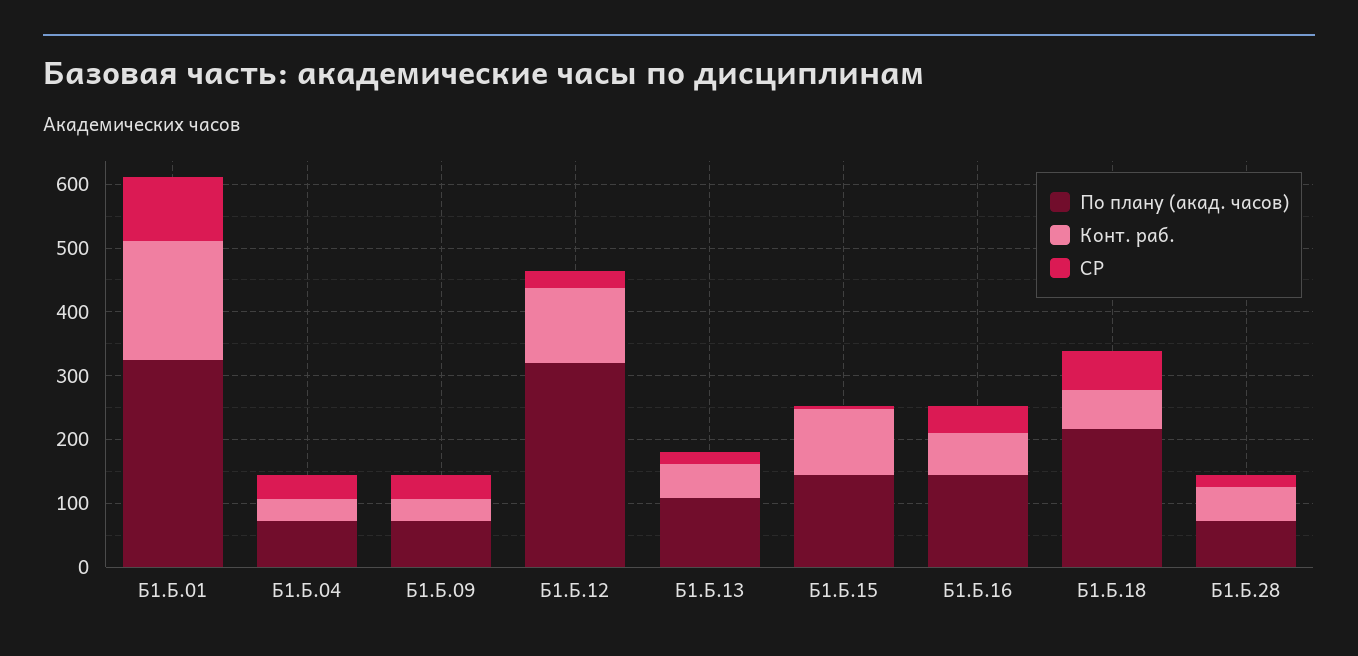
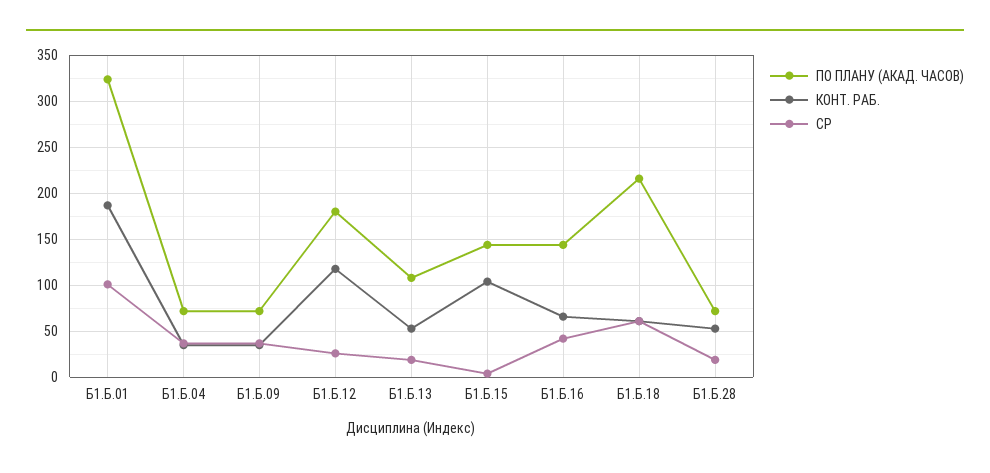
По плану (акад. часов), Б1.Б.12: 320 -> 180

